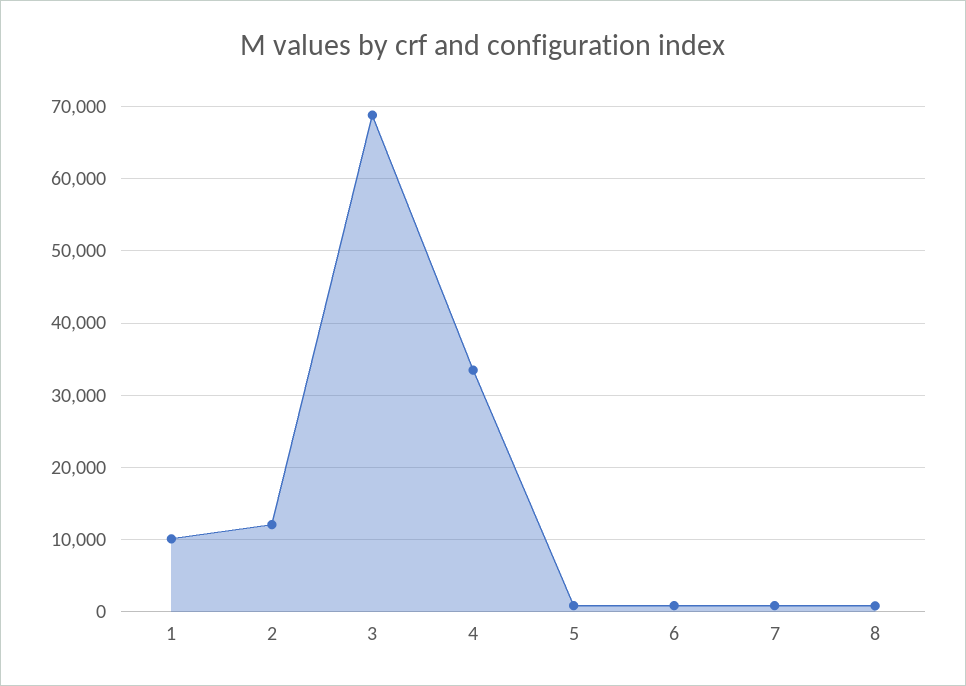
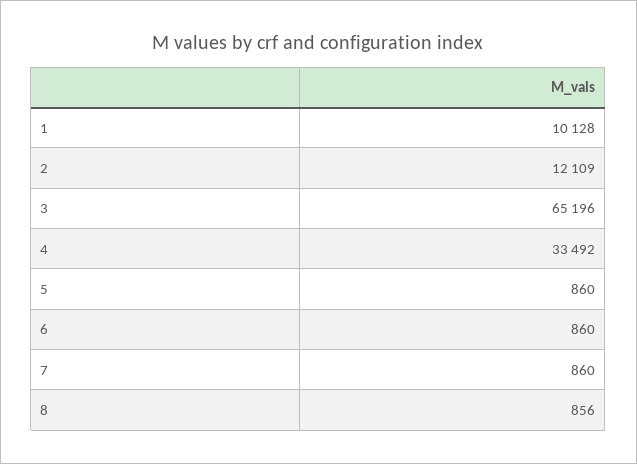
3: 69000 -> 65196

